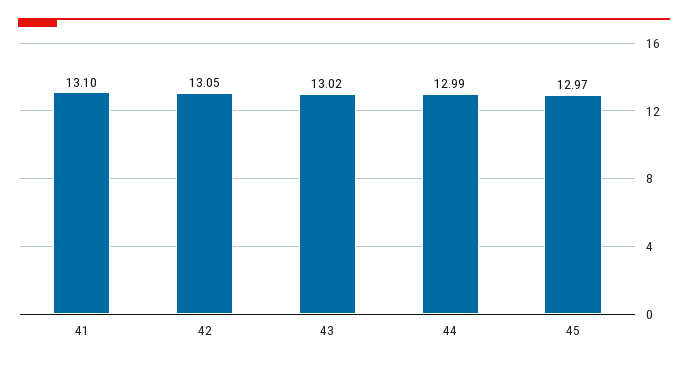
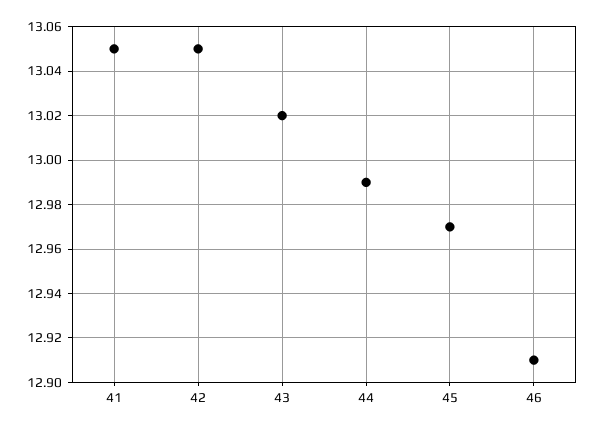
41: 13.1 -> 13.05
46: none -> 12.91

